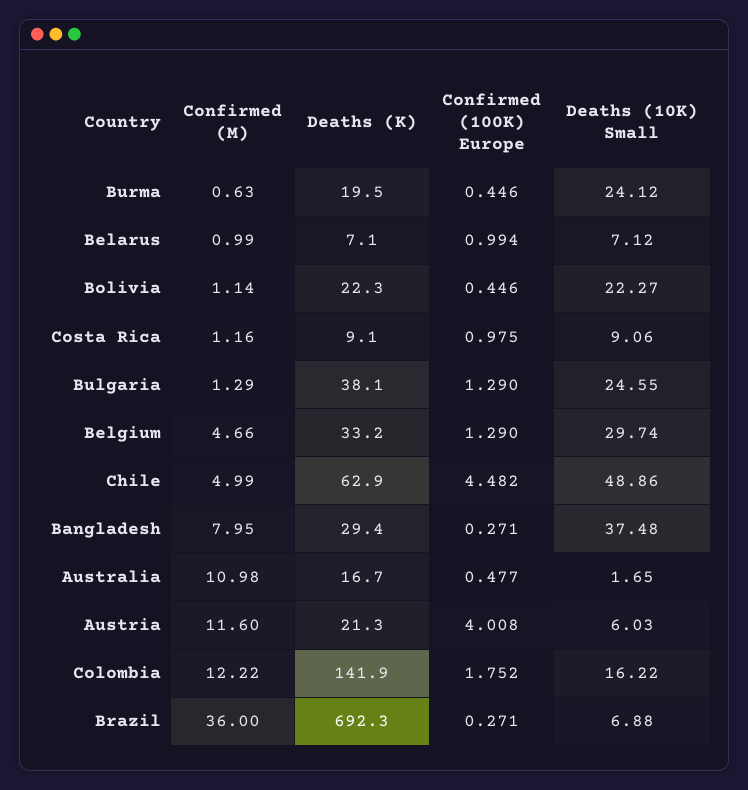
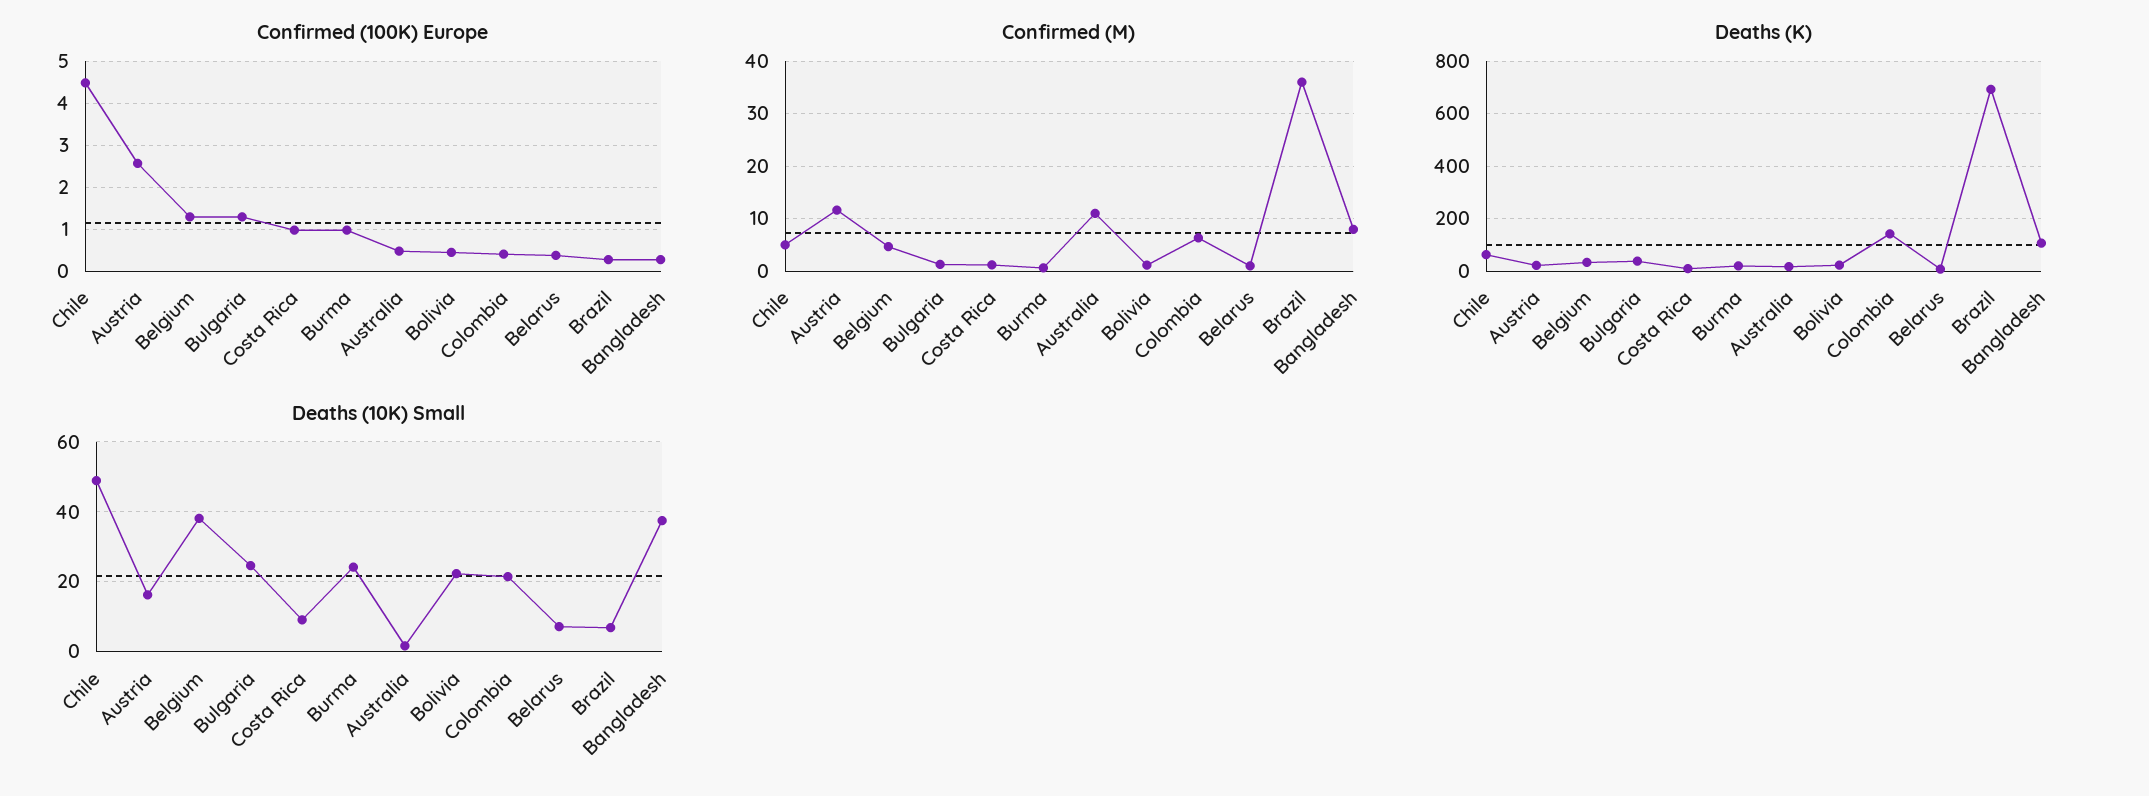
Confirmed (100K) Europe, Burma: 0.446 -> 1
Confirmed (100K) Europe, Belarus: 0.994 -> 0.4
Deaths (10K) Small, Belgium: 29.74 -> 38
Deaths (K), Bangladesh: 29.4 -> 100
Confirmed (100K) Europe, Austria: 4.008 -> 2.6
Deaths (10K) Small, Austria: 6.03 -> 16
Confirmed (M), Colombia: 12.22 -> 6
Confirmed (100K) Europe, Colombia: 1.752 -> 0.4
Deaths (10K) Small, Colombia: 16.22 -> 22

